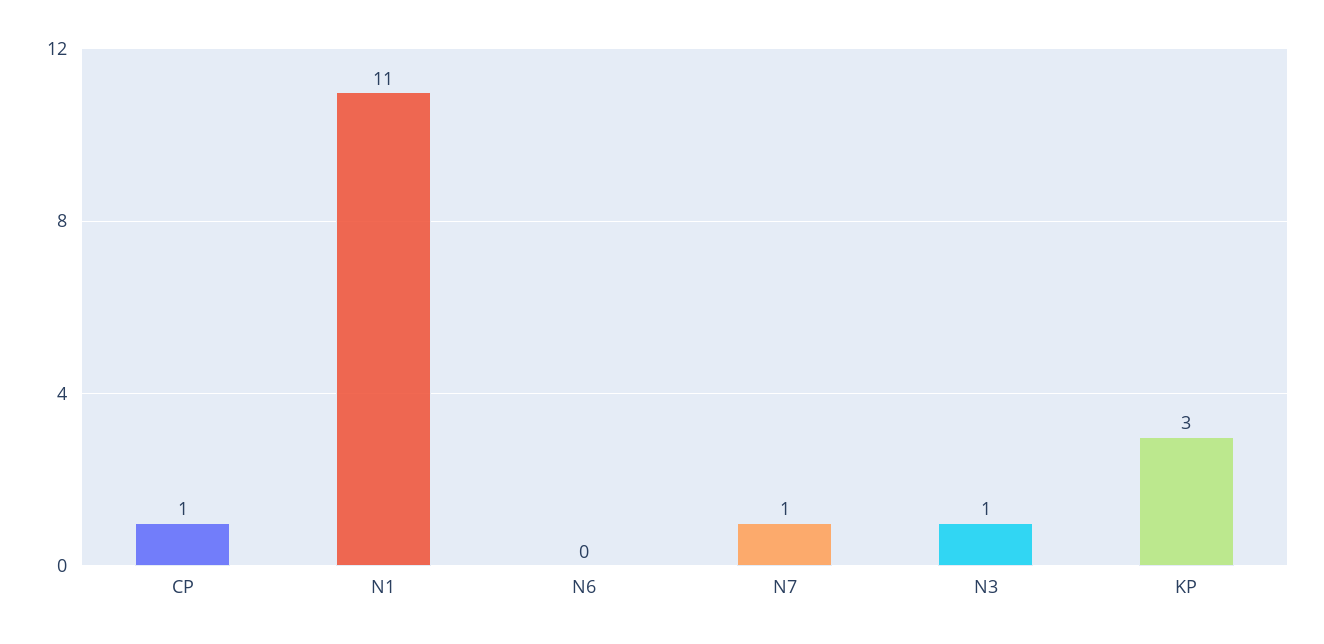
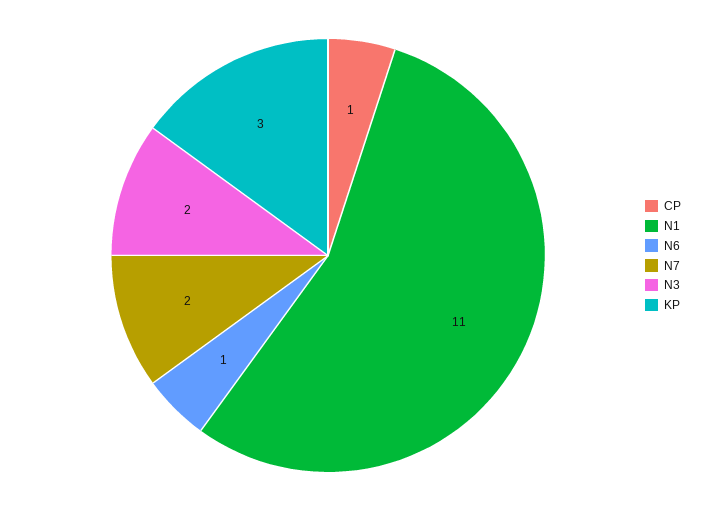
N6: 0 -> 1
N7: 1 -> 2
N3: 1 -> 2

